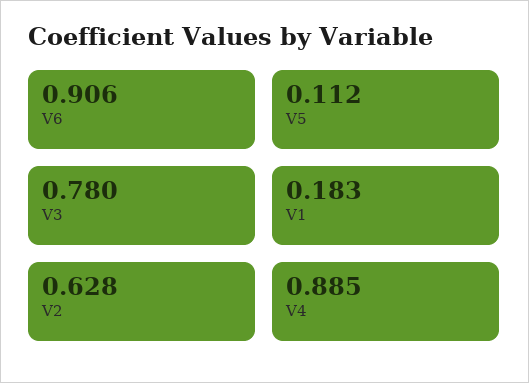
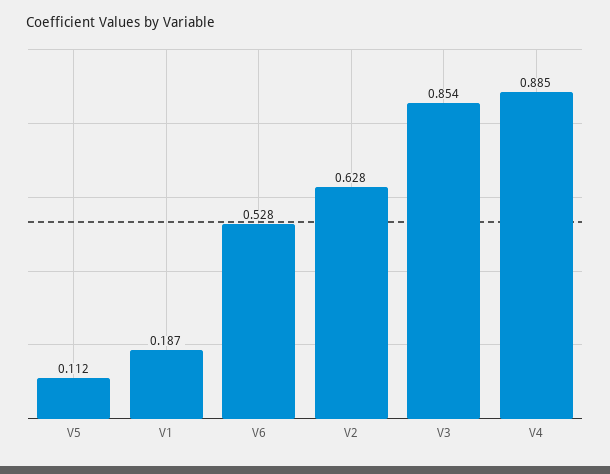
V6: 0.906 -> 0.528
V3: 0.78 -> 0.854
V1: 0.183 -> 0.187

